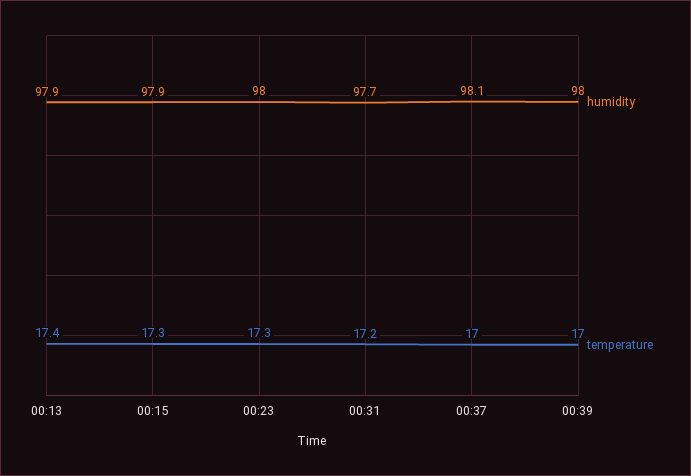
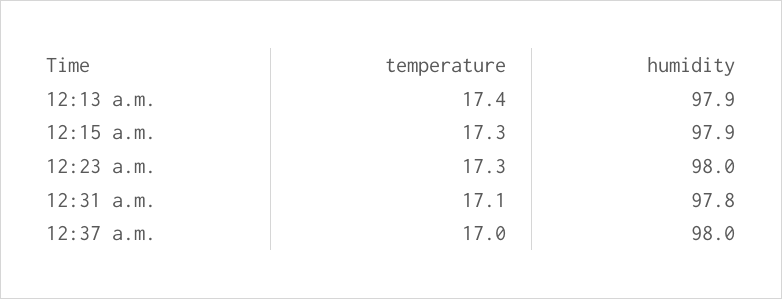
humidity, 00:31: 97.7 -> 97.8
temperature, 00:31: 17.2 -> 17.1
humidity, 00:37: 98.1 -> 98
humidity, 00:39: 98 -> none
temperature, 00:39: 17 -> none

